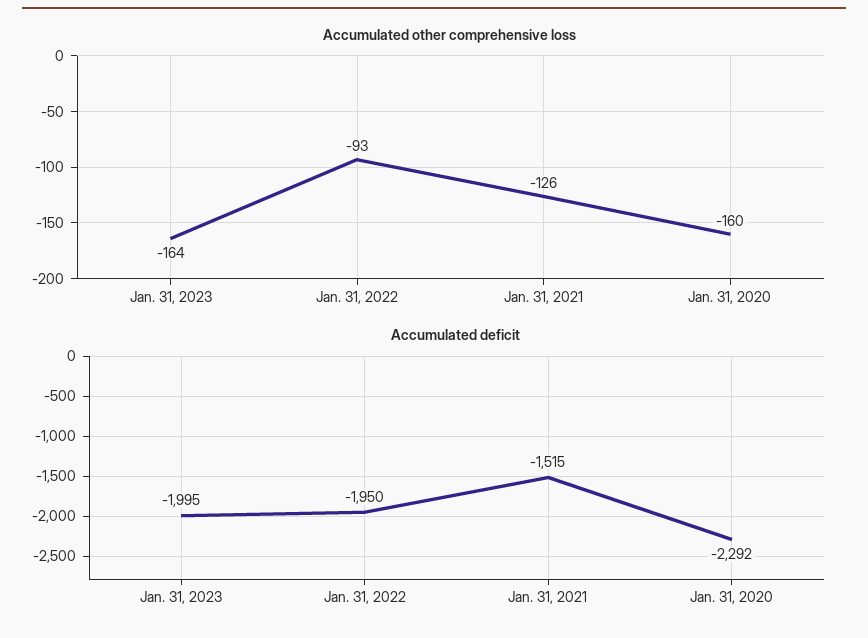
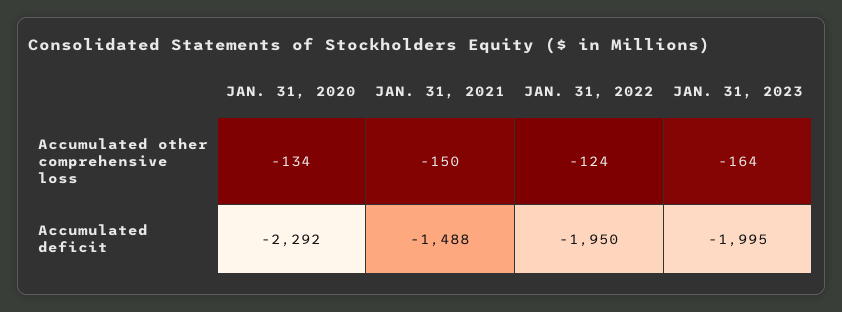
Accumulated other comprehensive loss, Jan. 31, 2022: -93 -> -124
Accumulated other comprehensive loss, Jan. 31, 2021: -126 -> -150
Accumulated other comprehensive loss, Jan. 31, 2020: -160 -> -134
Accumulated deficit, Jan. 31, 2021: -1515 -> -1488

